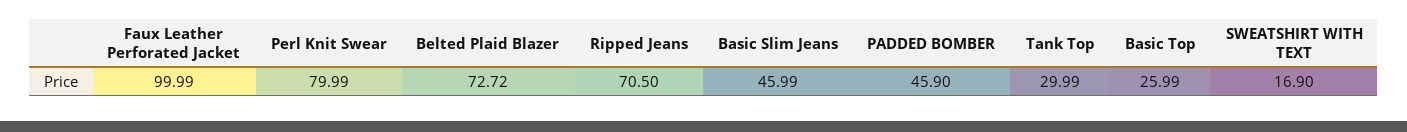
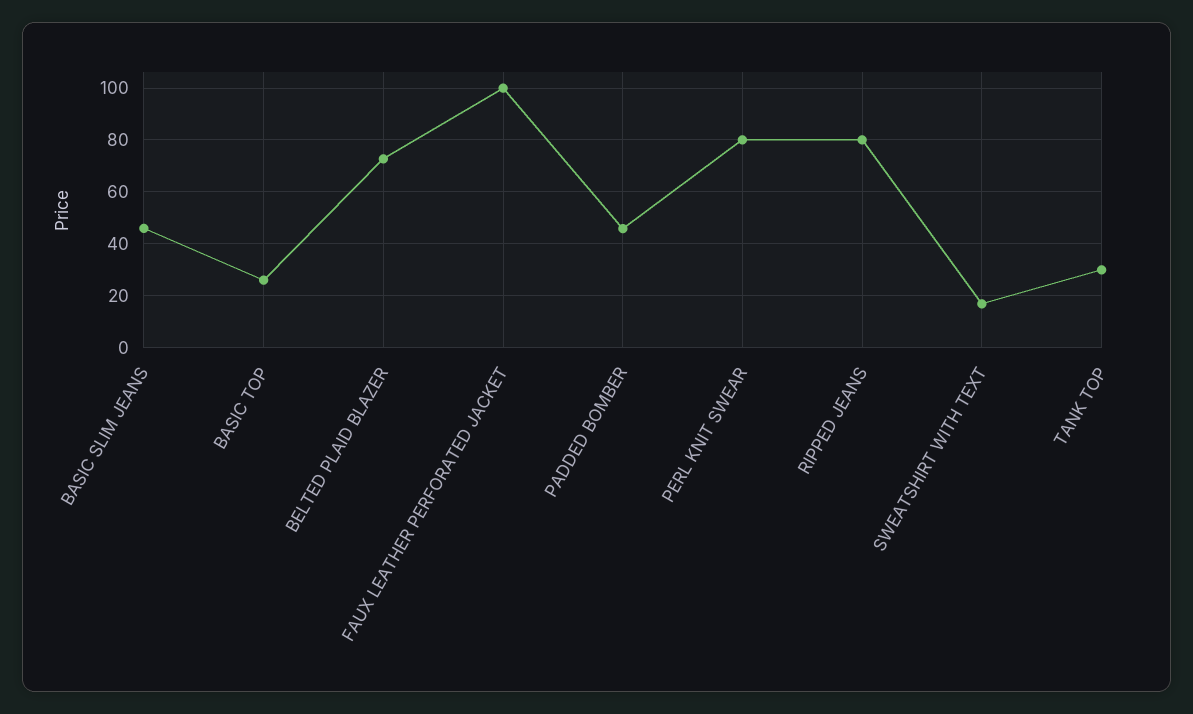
Ripped Jeans: 70.5 -> 80

